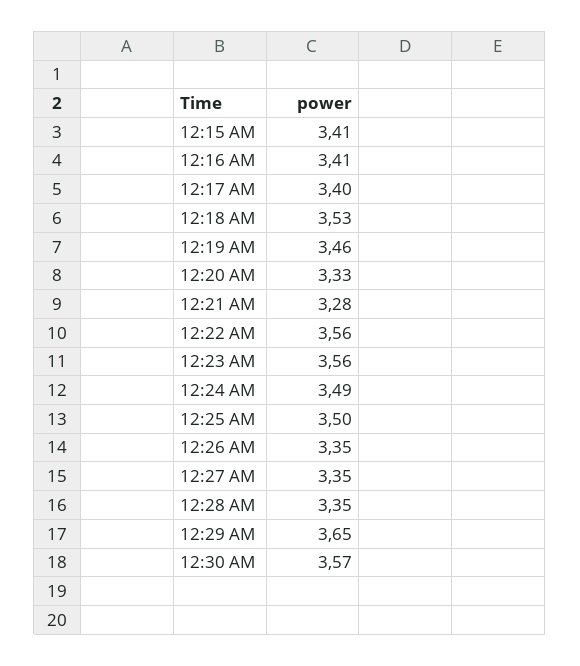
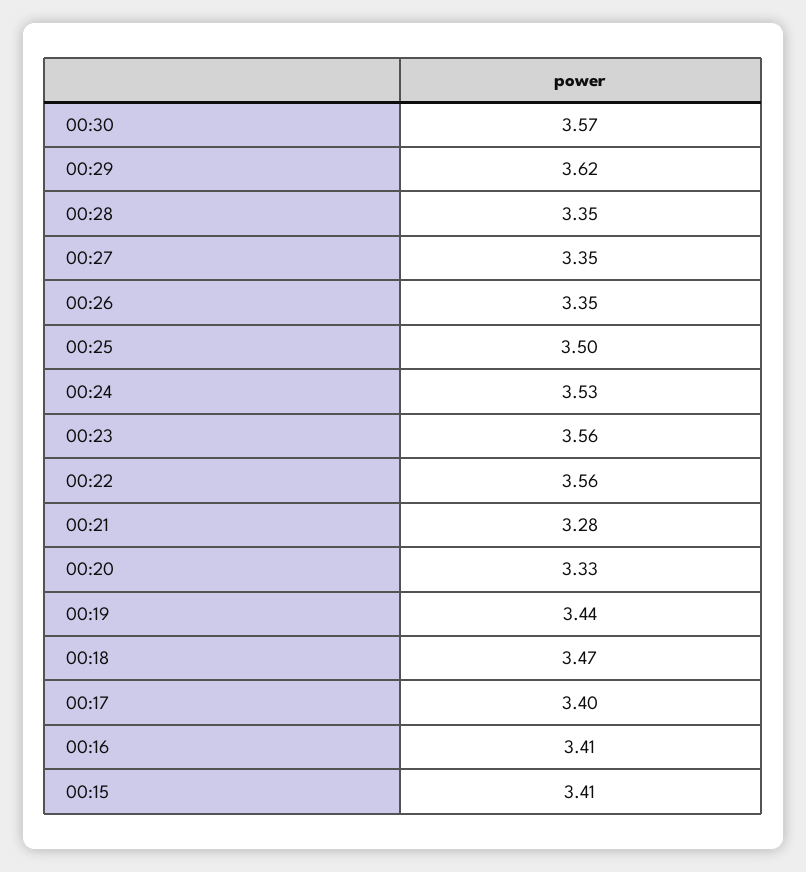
12:18 AM: 3.53 -> 3.47
12:19 AM: 3.46 -> 3.44
12:24 AM: 3.49 -> 3.53
12:29 AM: 3.65 -> 3.62

